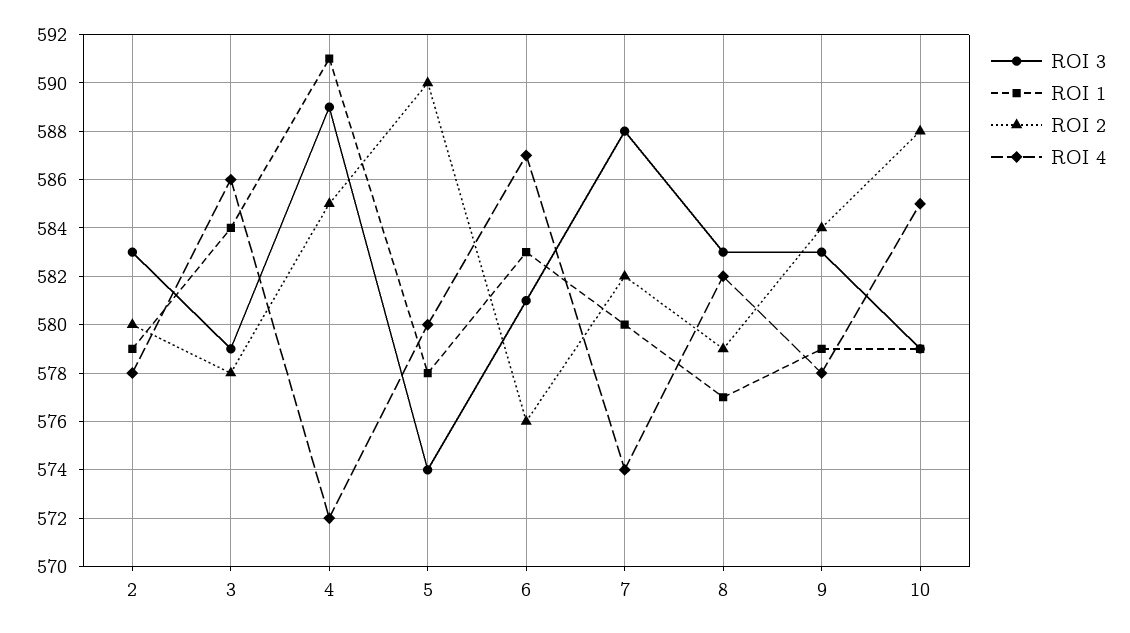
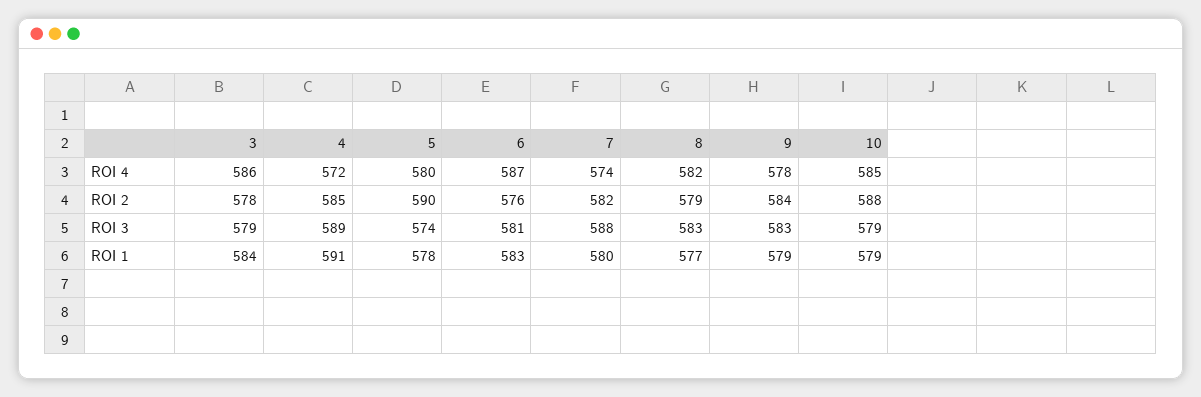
ROI 3, 2: 583 -> none
ROI 1, 2: 579 -> none
ROI 2, 2: 580 -> none
ROI 4, 2: 578 -> none

